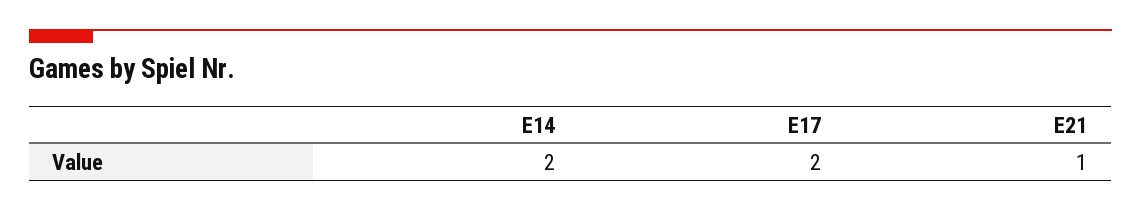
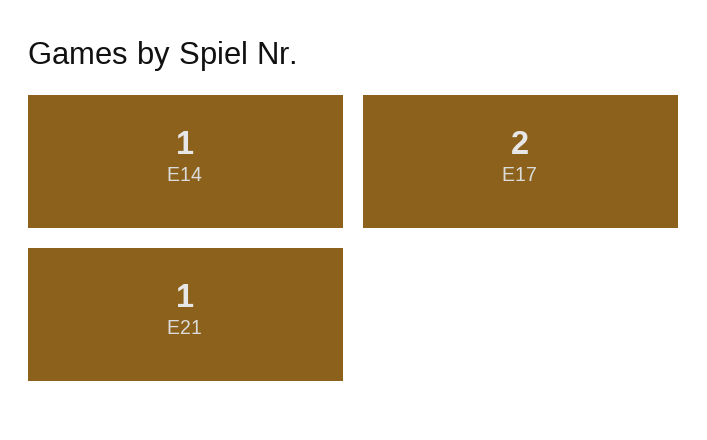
E14: 2 -> 1

